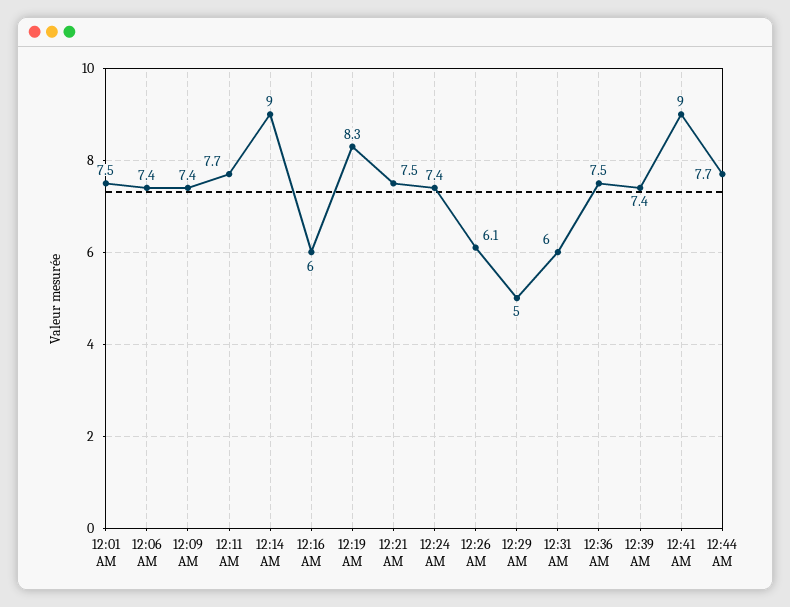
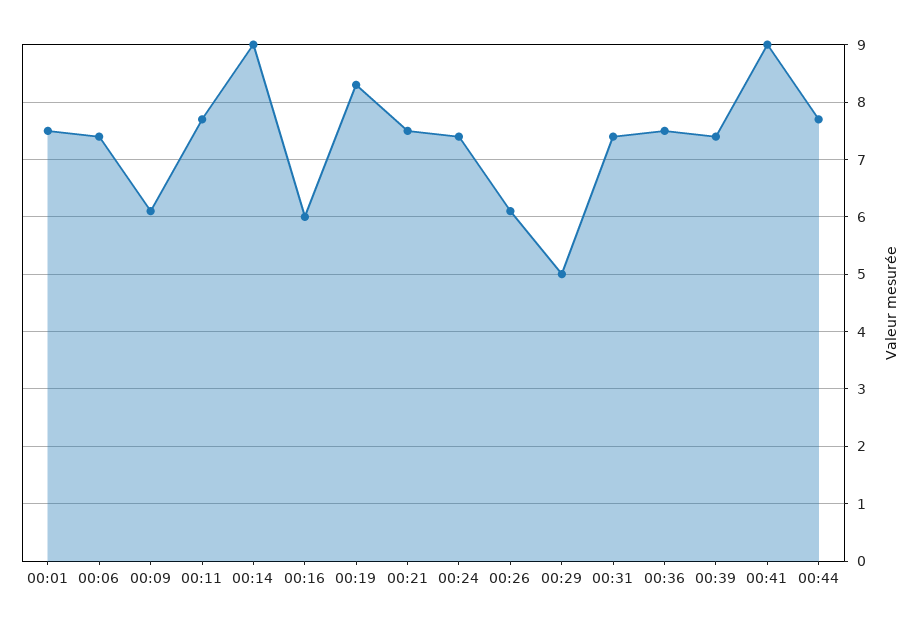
12:09 AM: 7.4 -> 6
12:31 AM: 6 -> 7.5

